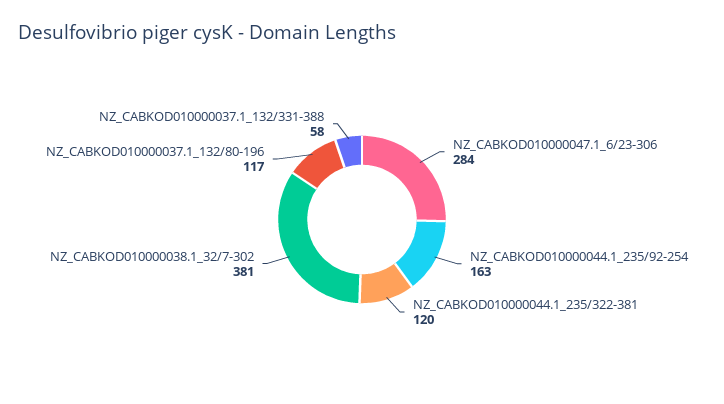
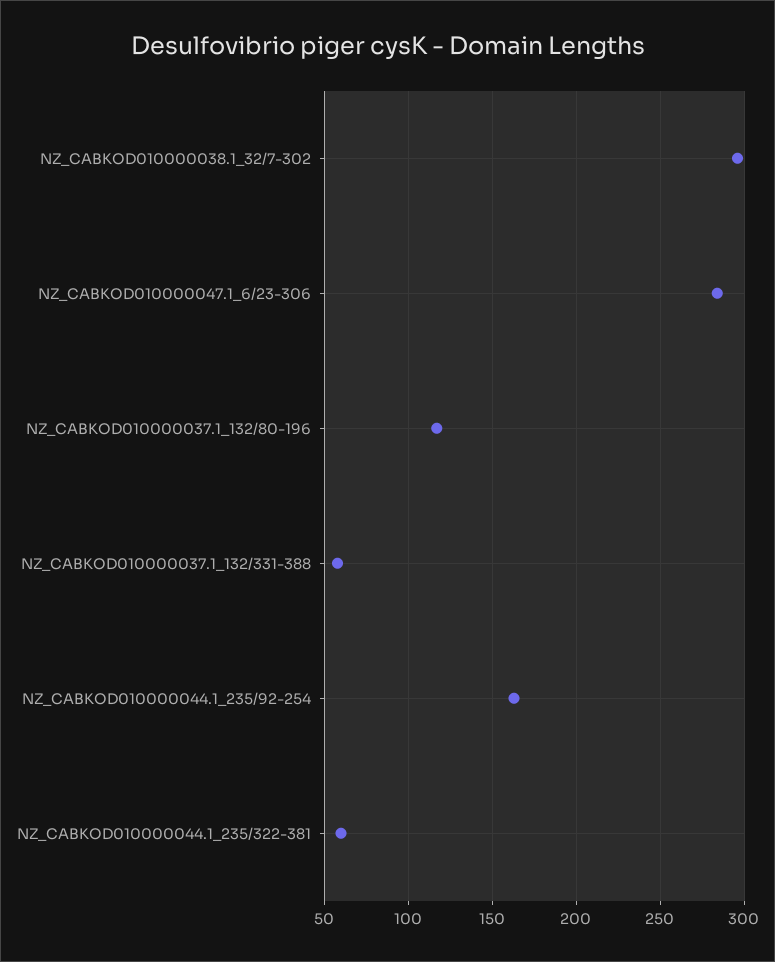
NZ_CABKOD010000044.1_235/322-381: 120 -> 60
NZ_CABKOD010000038.1_32/7-302: 381 -> 295

